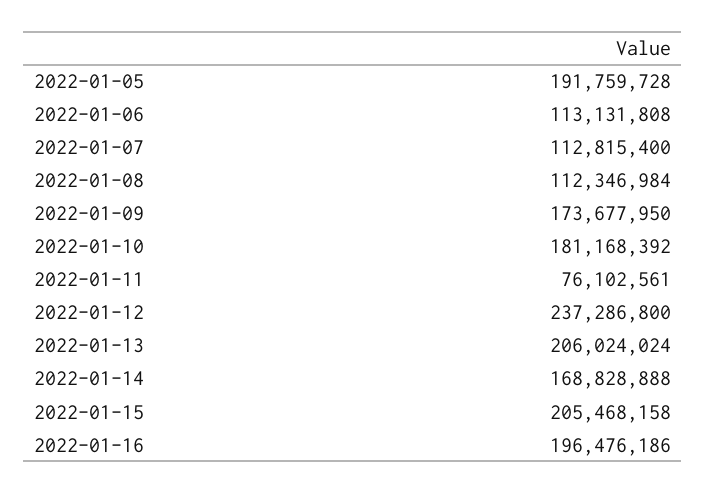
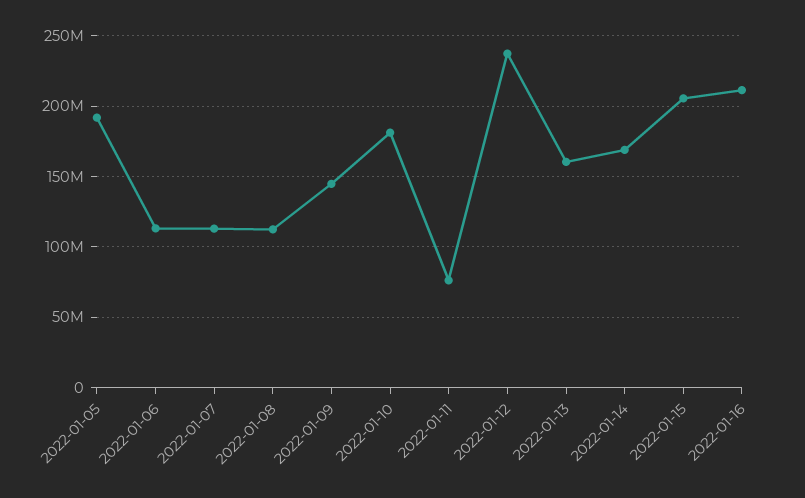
2022-01-09: 173677950 -> 145000000
2022-01-13: 206024024 -> 160000000
2022-01-16: 196476186 -> 210000000

